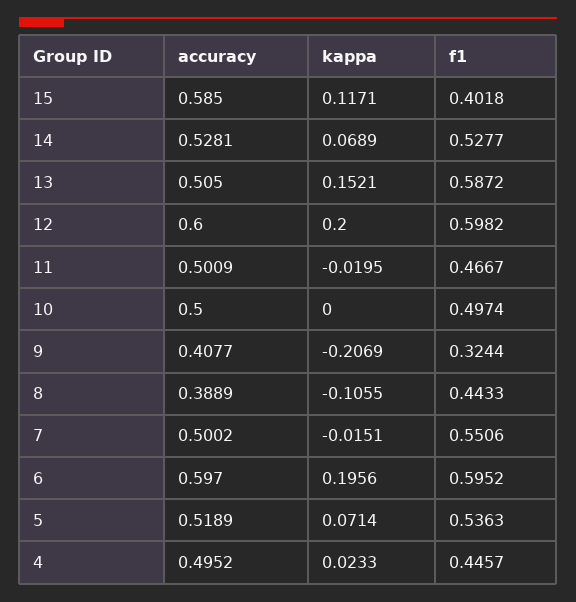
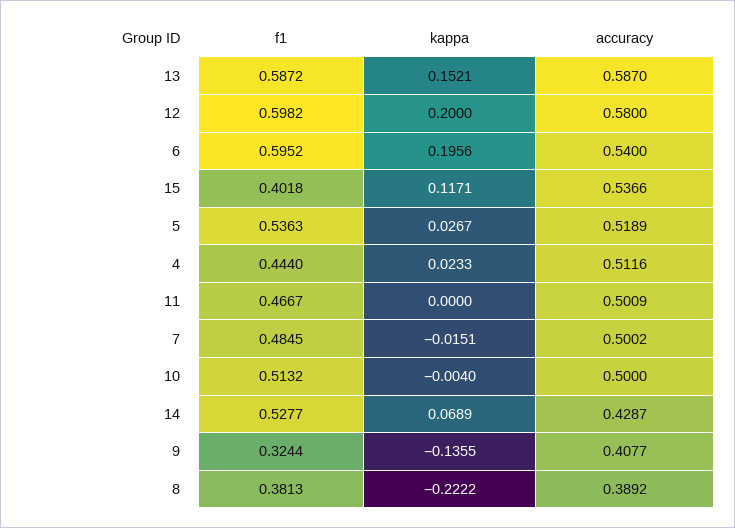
accuracy, 15: 0.585 -> 0.5366
accuracy, 14: 0.5281 -> 0.4287
accuracy, 13: 0.505 -> 0.587
accuracy, 12: 0.6 -> 0.58
kappa, 11: -0.0195 -> 0
kappa, 10: 0 -> -0.004
f1, 10: 0.4974 -> 0.5132
kappa, 9: -0.2069 -> -0.1355
accuracy, 8: 0.3889 -> 0.3892
kappa, 8: -0.1055 -> -0.2222
f1, 8: 0.4433 -> 0.3813
f1, 7: 0.5506 -> 0.4845
accuracy, 6: 0.597 -> 0.54
kappa, 5: 0.0714 -> 0.0267
accuracy, 4: 0.4952 -> 0.5116
f1, 4: 0.4457 -> 0.444

